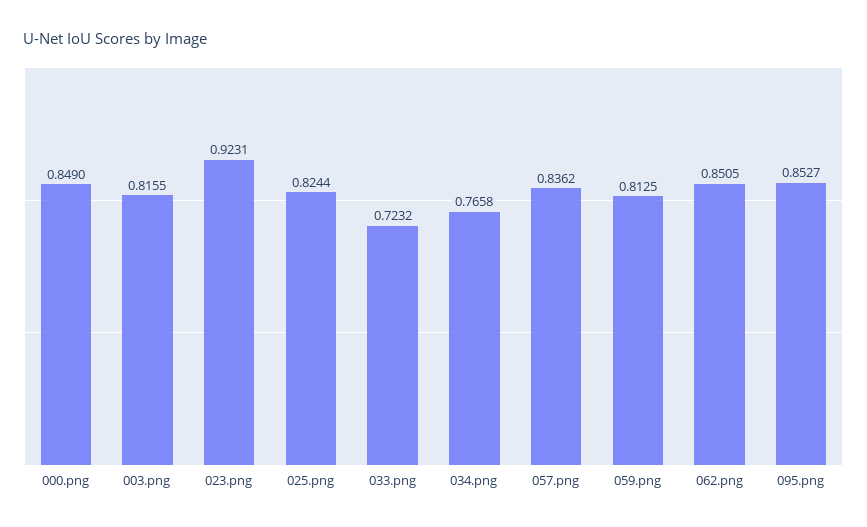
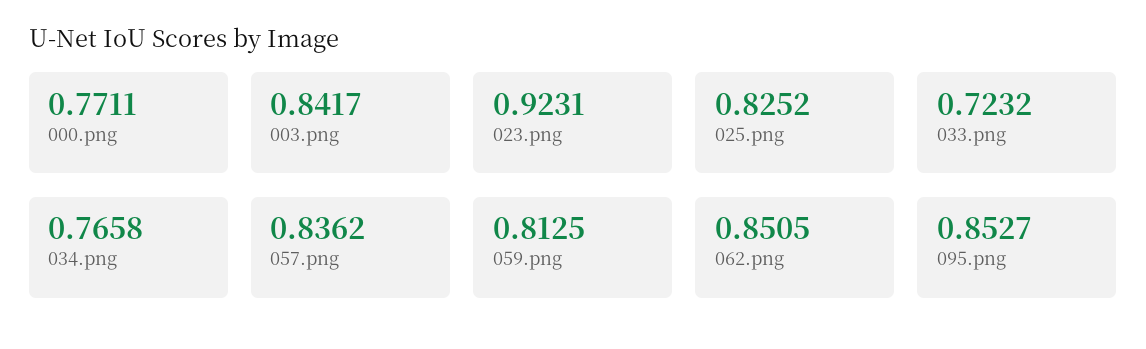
000.png: 0.849 -> 0.7711
003.png: 0.8155 -> 0.8417
025.png: 0.8244 -> 0.8252

